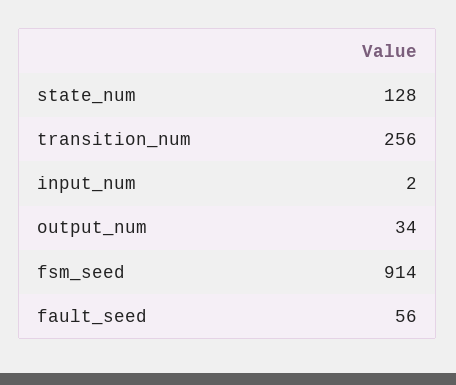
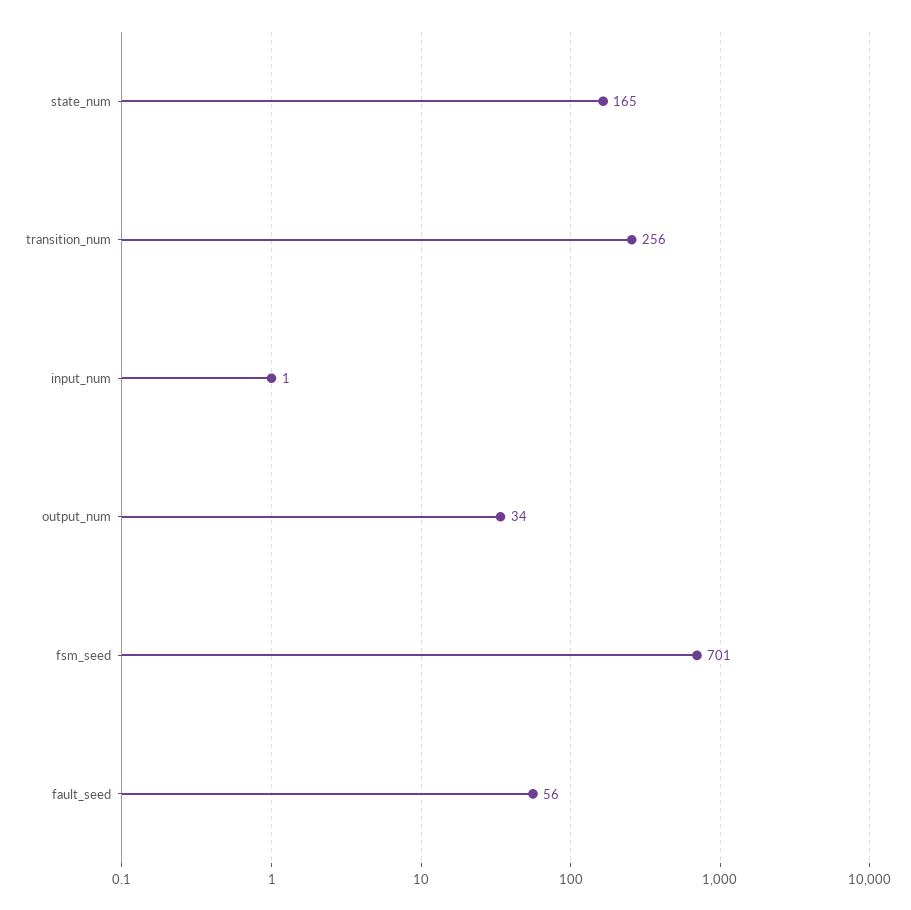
state_num: 128 -> 165
input_num: 2 -> 1
fsm_seed: 914 -> 701

